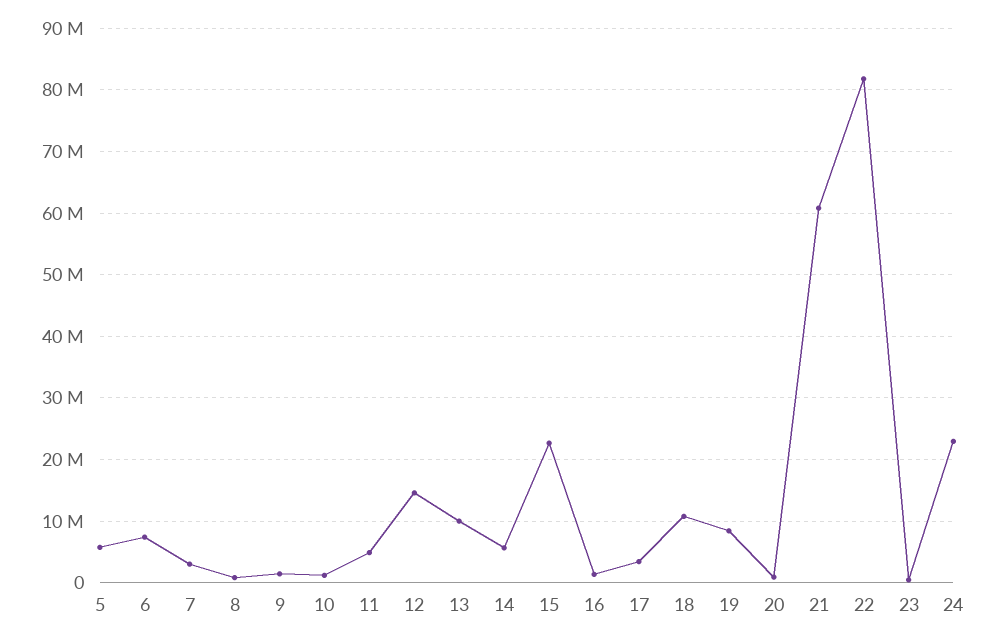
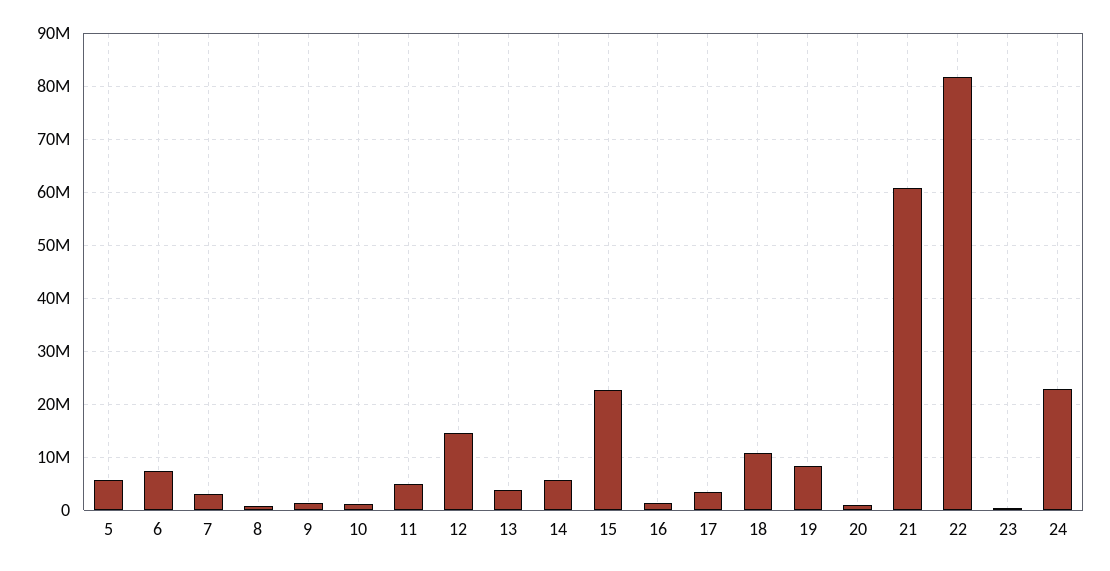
13: 10000000 -> 4000000

